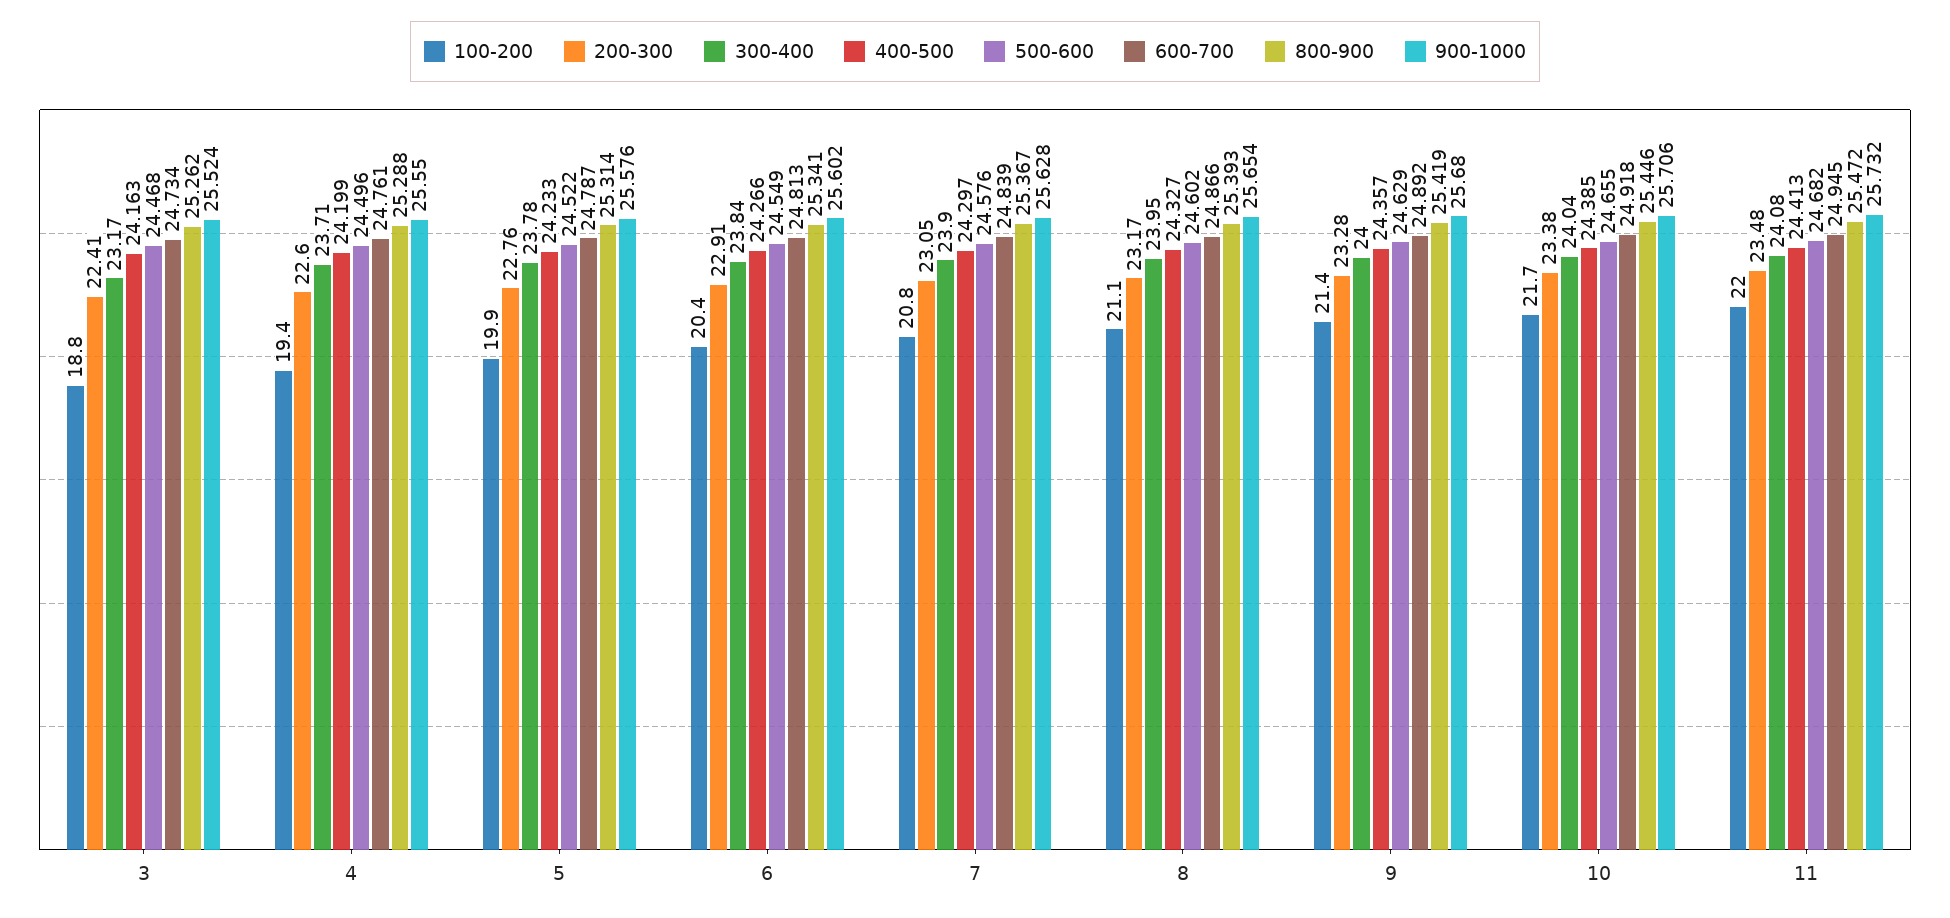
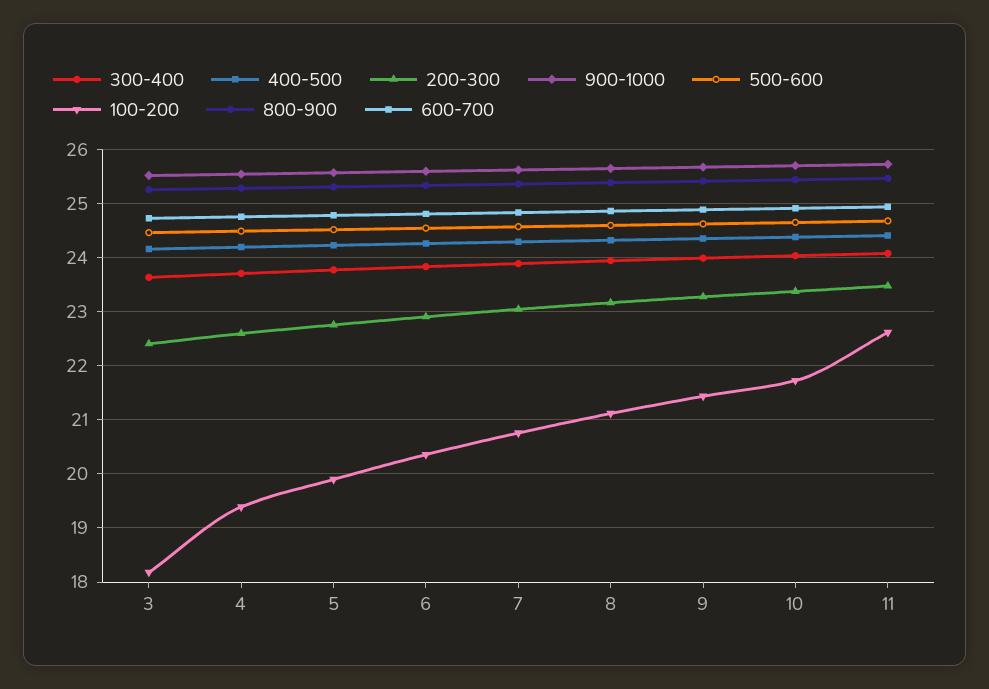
100-200, 3: 18.8 -> 18.2
300-400, 3: 23.17 -> 23.6
100-200, 11: 22 -> 22.6

